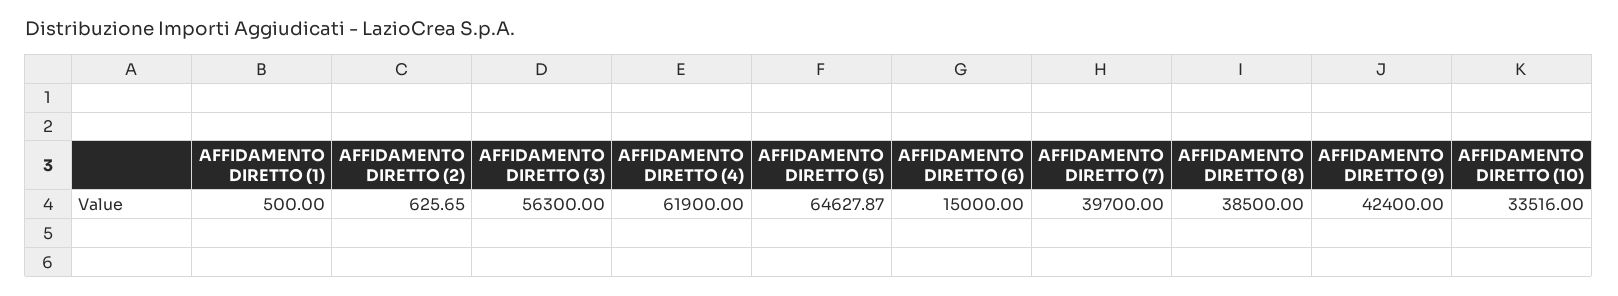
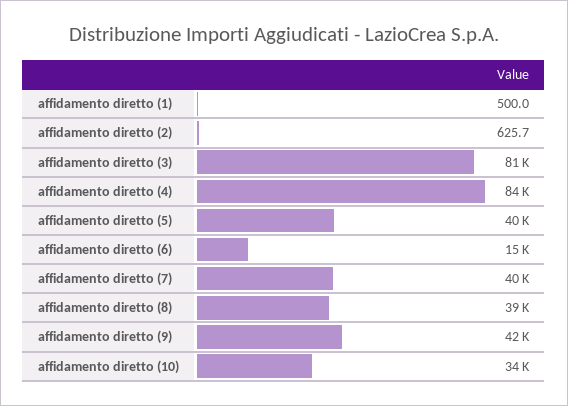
AFFIDAMENTO DIRETTO (3): 56300 -> 81000
AFFIDAMENTO DIRETTO (4): 61900 -> 84000
AFFIDAMENTO DIRETTO (5): 64627.87 -> 40000

